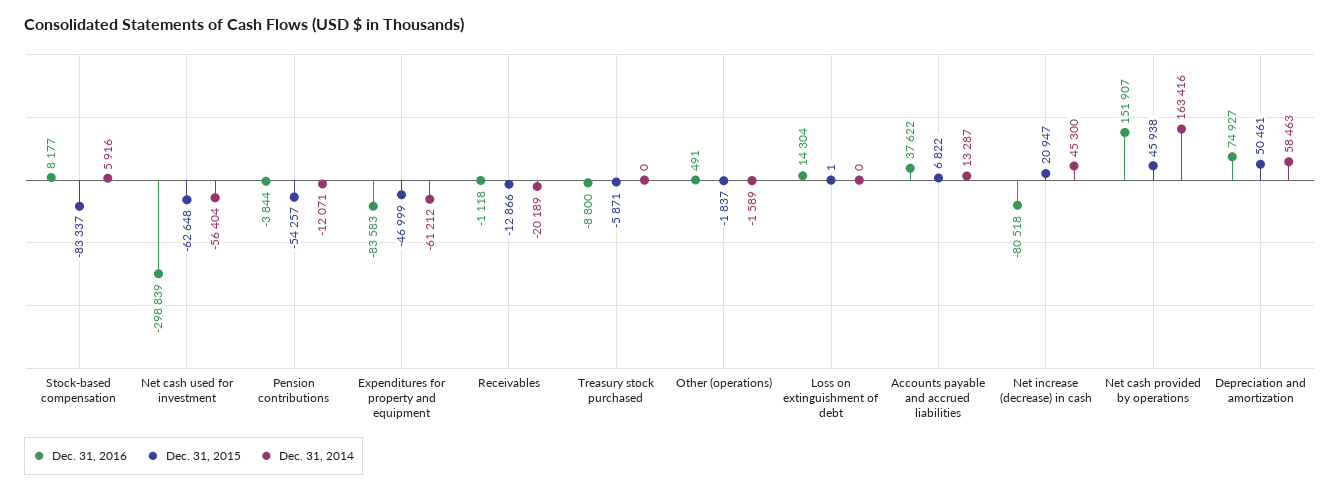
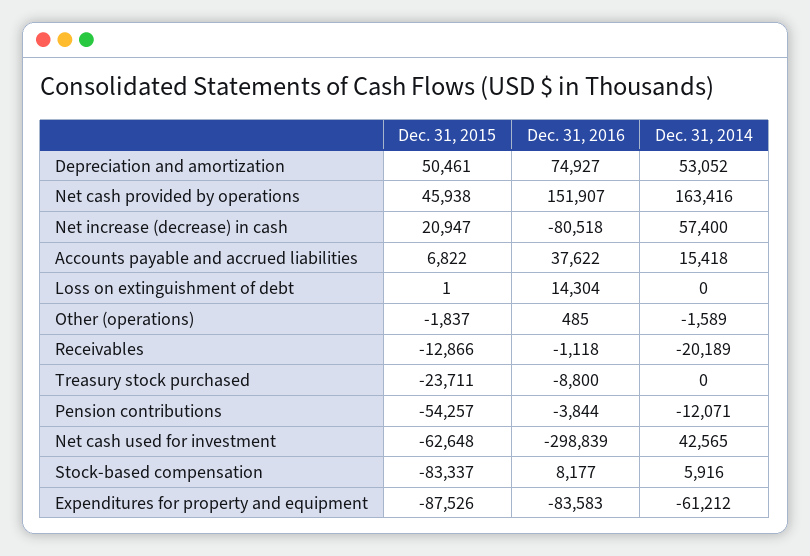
Dec. 31, 2014, Net cash used for investment: -56404 -> 42565
Dec. 31, 2015, Expenditures for property and equipment: -46999 -> -87526
Dec. 31, 2015, Treasury stock purchased: -5871 -> -23711
Dec. 31, 2016, Other (operations): 491 -> 485
Dec. 31, 2014, Accounts payable and accrued liabilities: 13287 -> 15418
Dec. 31, 2014, Net increase (decrease) in cash: 45300 -> 57400
Dec. 31, 2014, Depreciation and amortization: 58463 -> 53052

